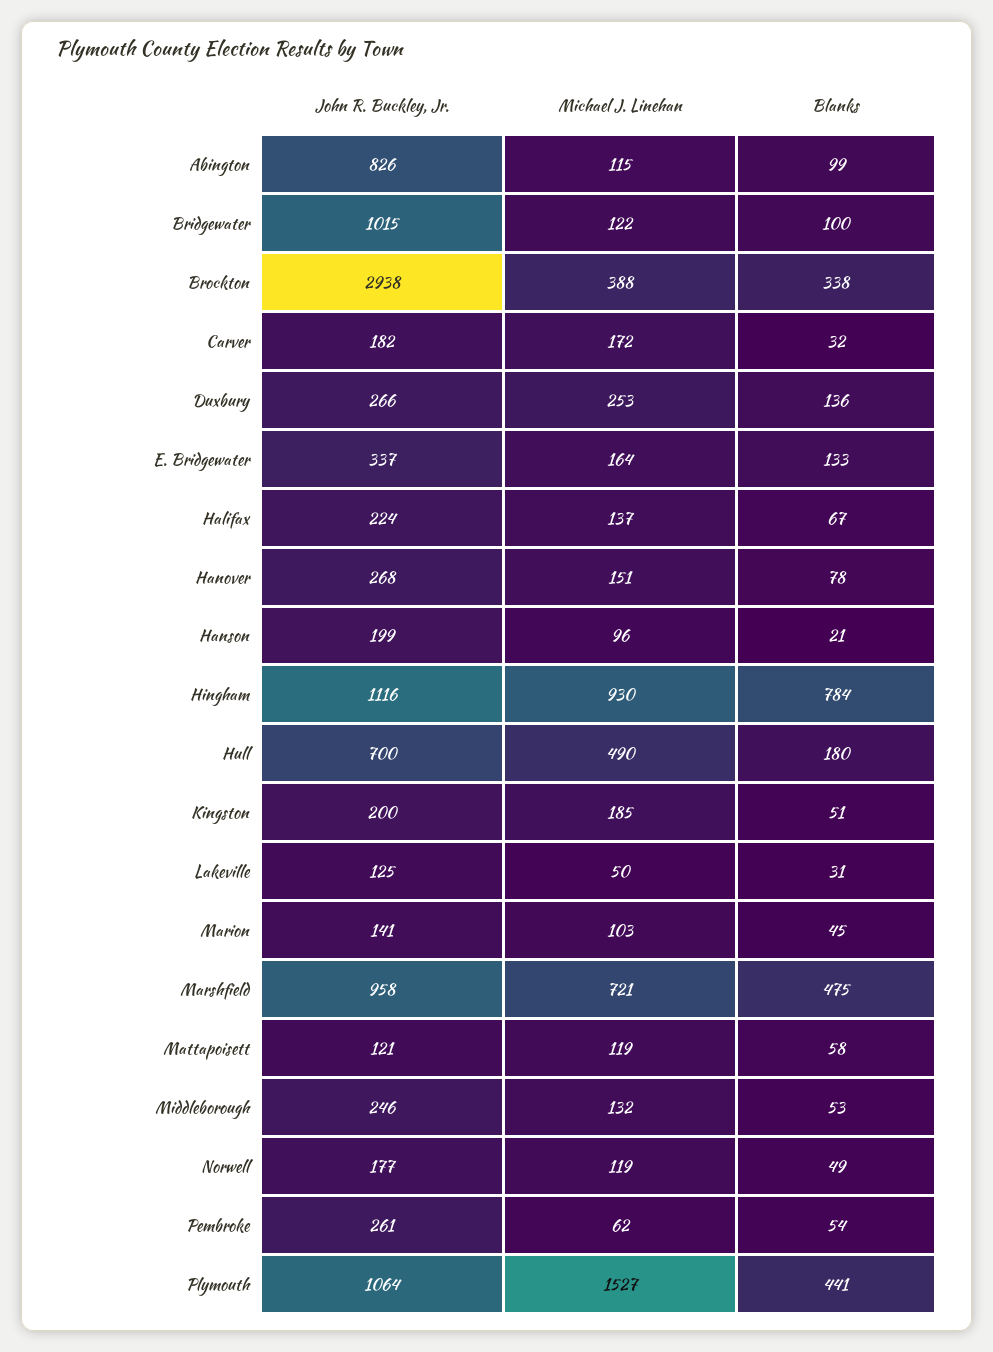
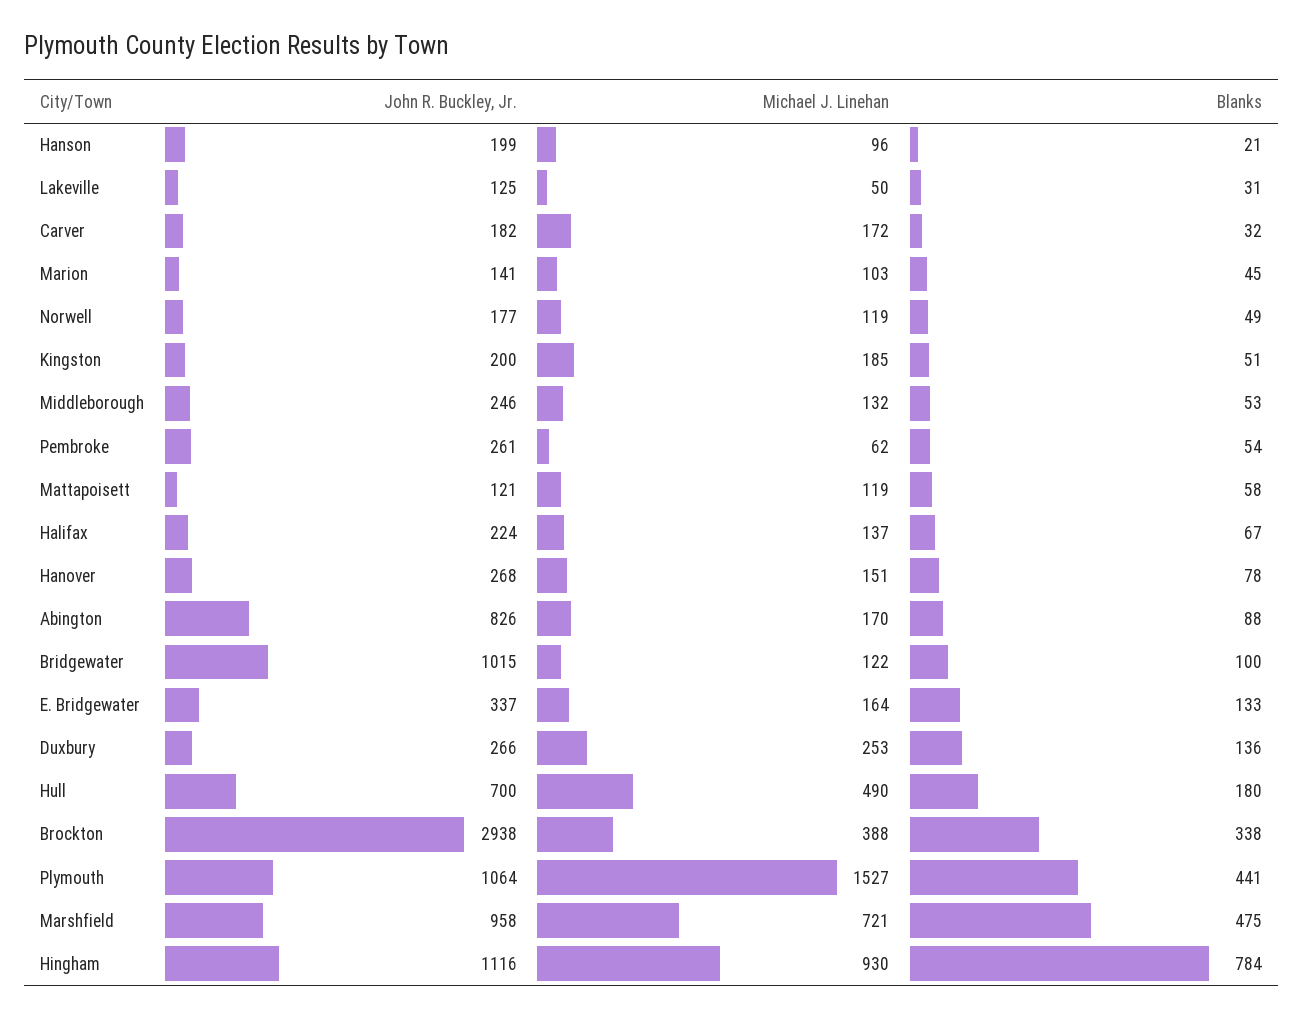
Michael J. Linehan, Abington: 115 -> 170
Blanks, Abington: 99 -> 88

